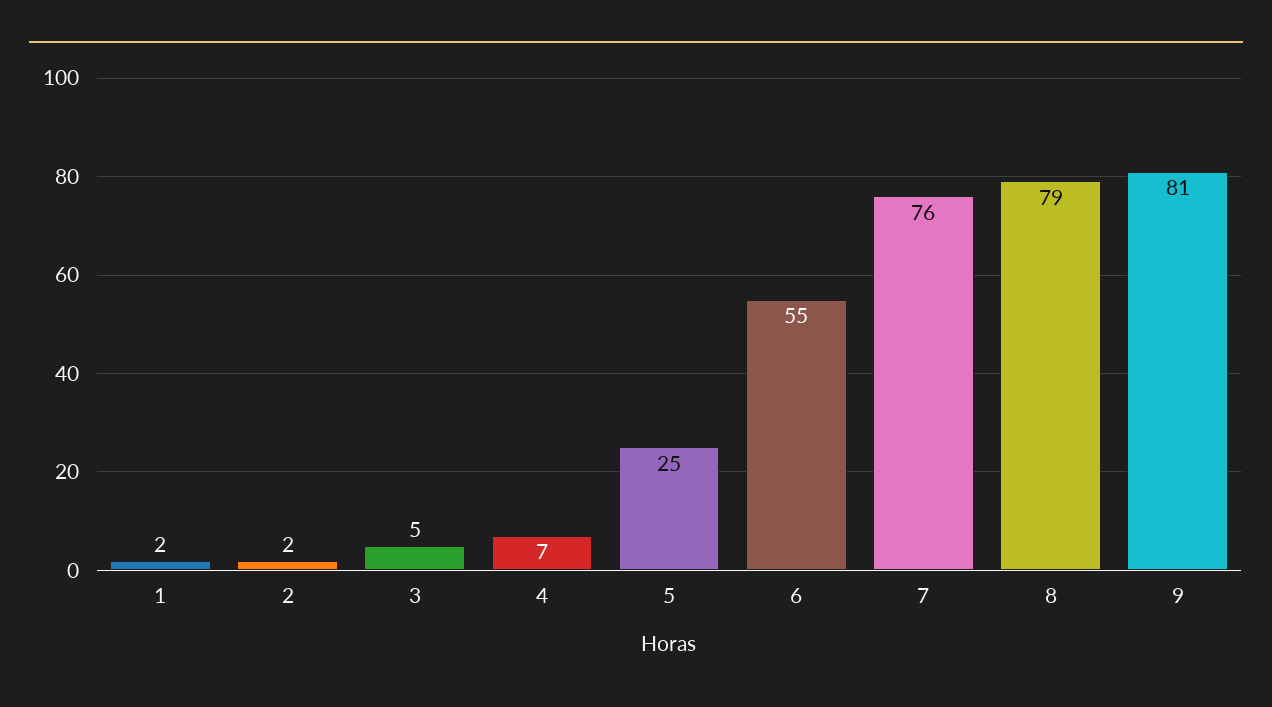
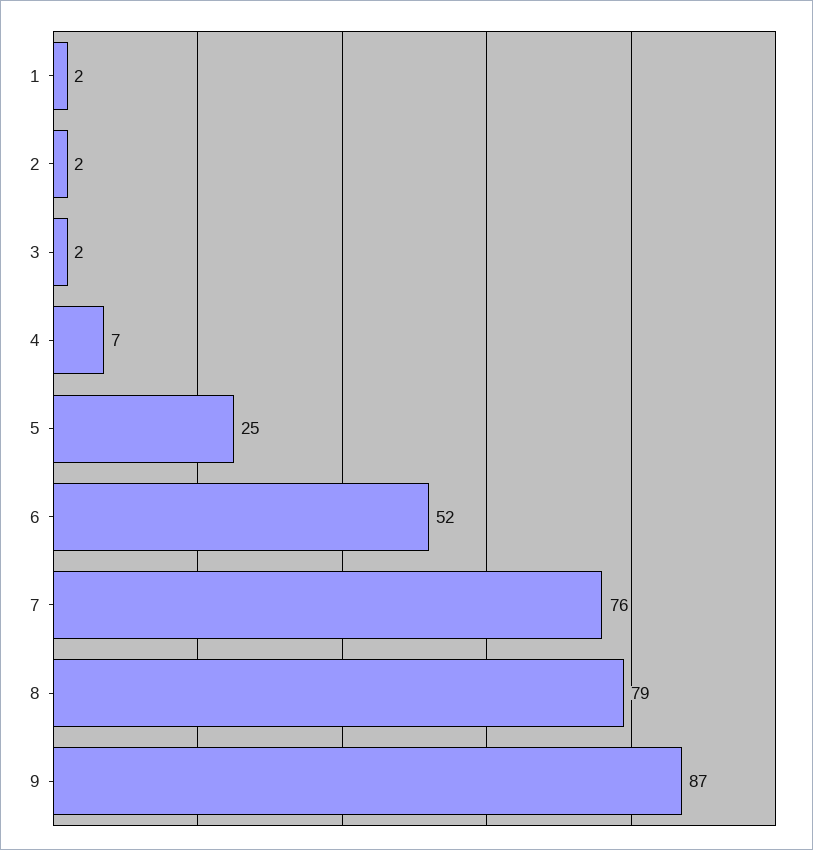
3: 5 -> 2
6: 55 -> 52
9: 81 -> 87

